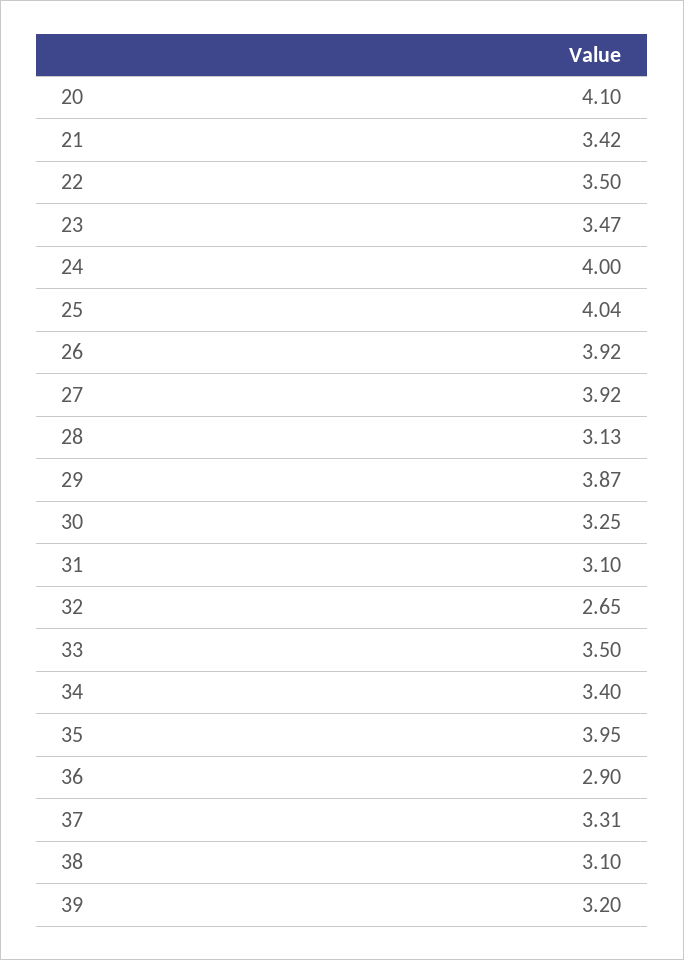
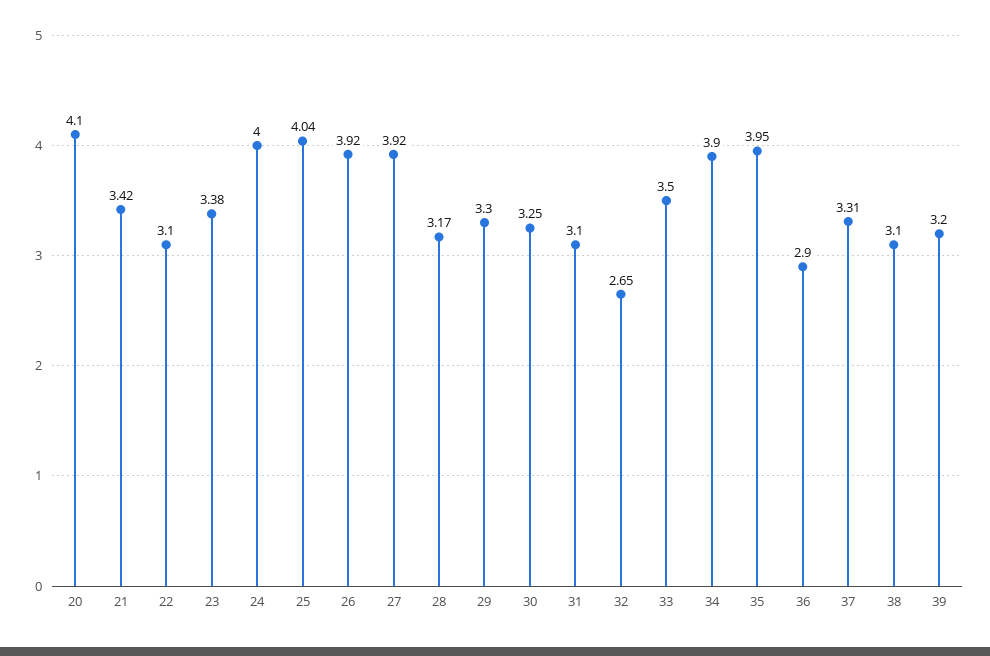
22: 3.5 -> 3.1
23: 3.47 -> 3.38
28: 3.13 -> 3.17
29: 3.87 -> 3.3
34: 3.4 -> 3.9

